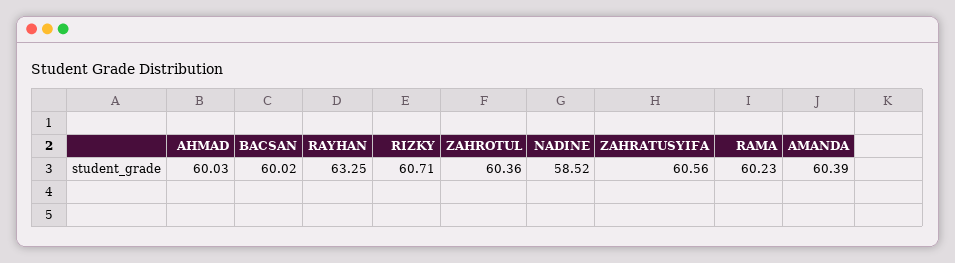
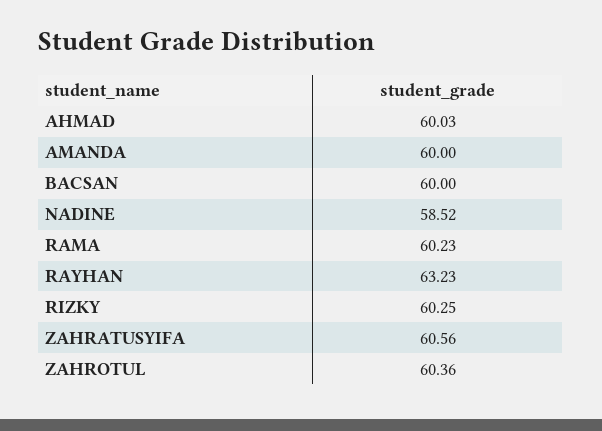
BACSAN: 60.02 -> 60
RAYHAN: 63.25 -> 63.23
RIZKY: 60.71 -> 60.25
AMANDA: 60.39 -> 60

